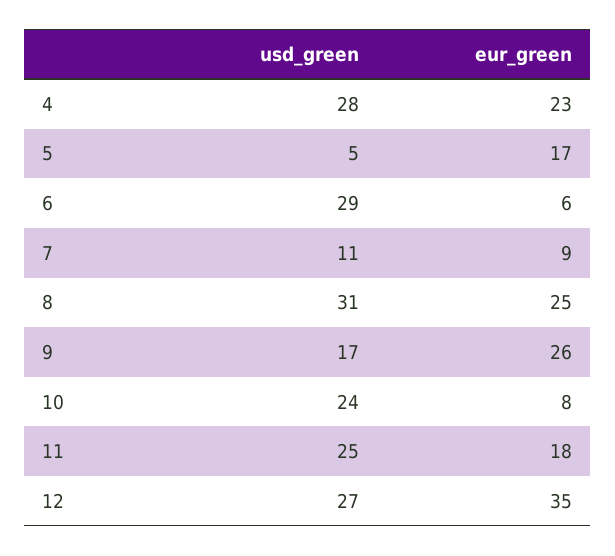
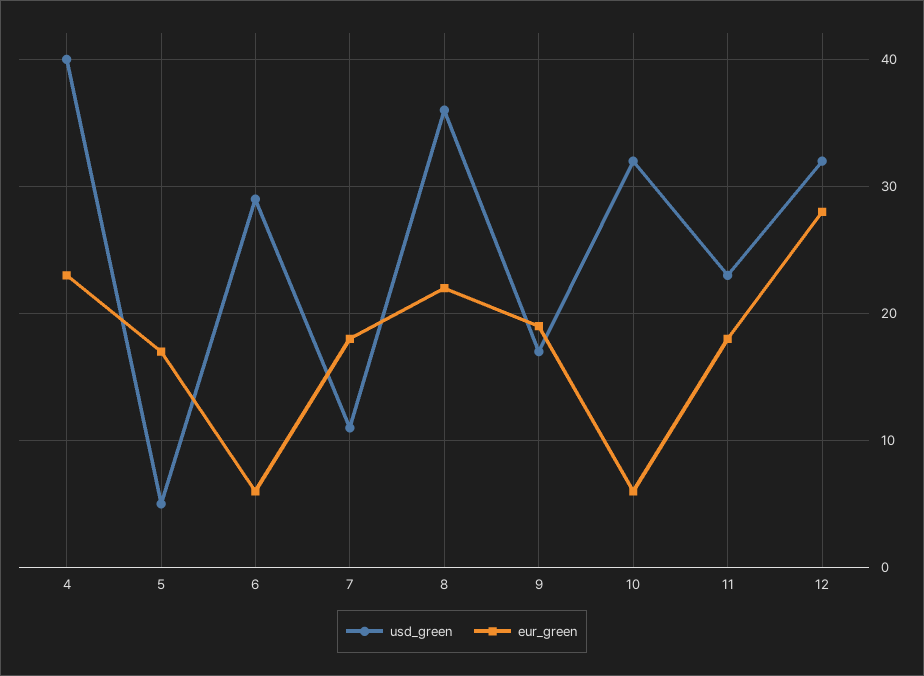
usd_green, 4: 28 -> 40
eur_green, 7: 9 -> 18
usd_green, 8: 31 -> 36
eur_green, 8: 25 -> 22
eur_green, 9: 26 -> 19
usd_green, 10: 24 -> 32
eur_green, 10: 8 -> 6
usd_green, 11: 25 -> 23
usd_green, 12: 27 -> 32
eur_green, 12: 35 -> 28

